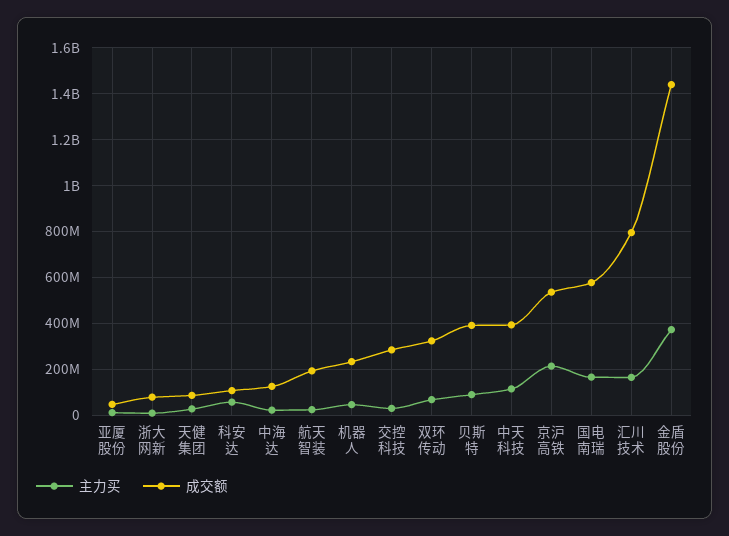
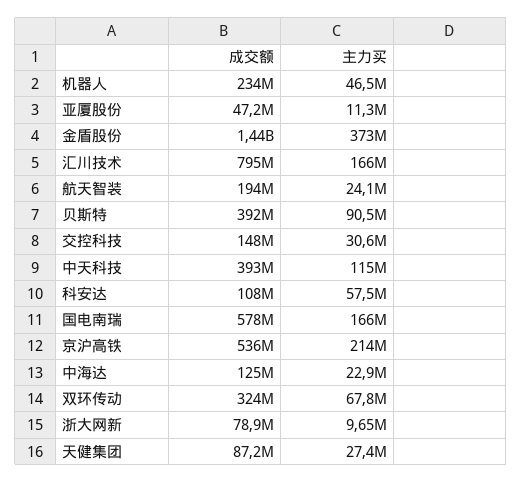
成交额, 交控科技: 300000000 -> 148000000

